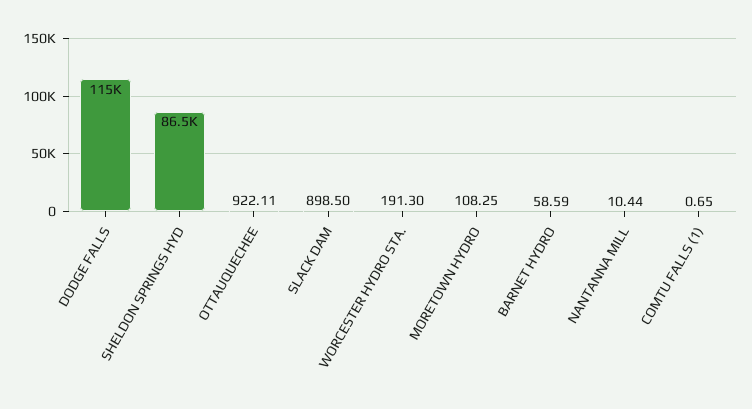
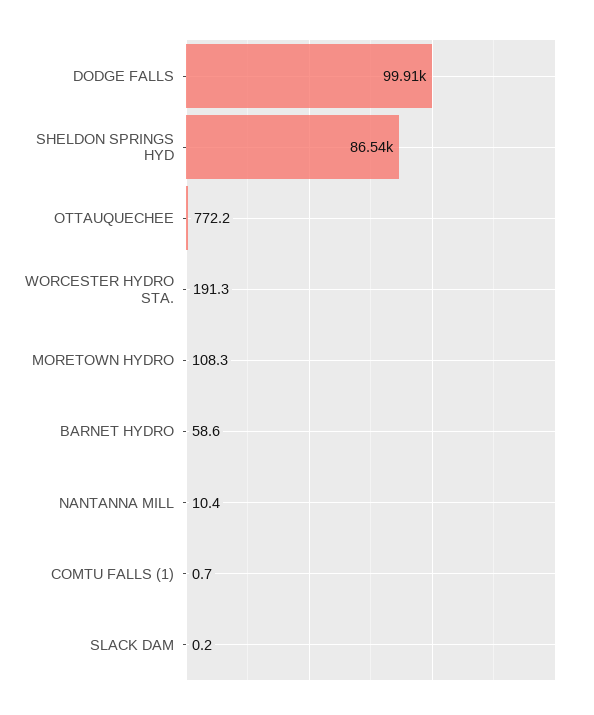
DODGE FALLS: 115000 -> 99910
OTTAUQUECHEE: 922.11 -> 772.2
SLACK DAM: 898.5 -> 0.2

